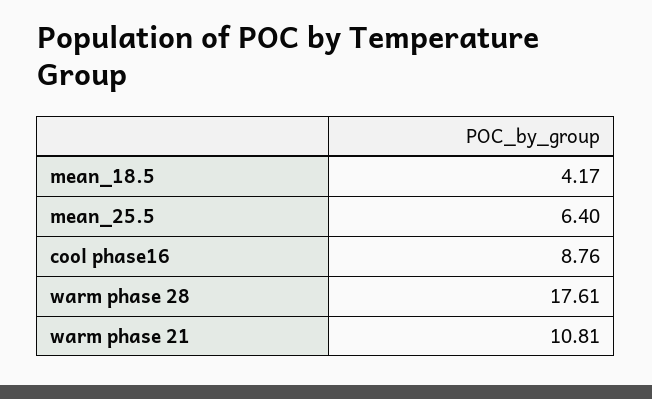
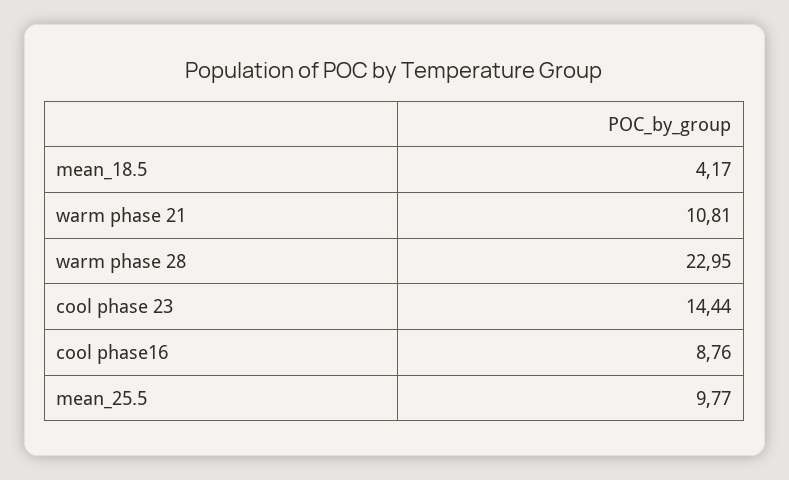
mean_25.5: 6.4 -> 9.77
warm phase 28: 17.61 -> 22.95
cool phase 23: none -> 14.44

